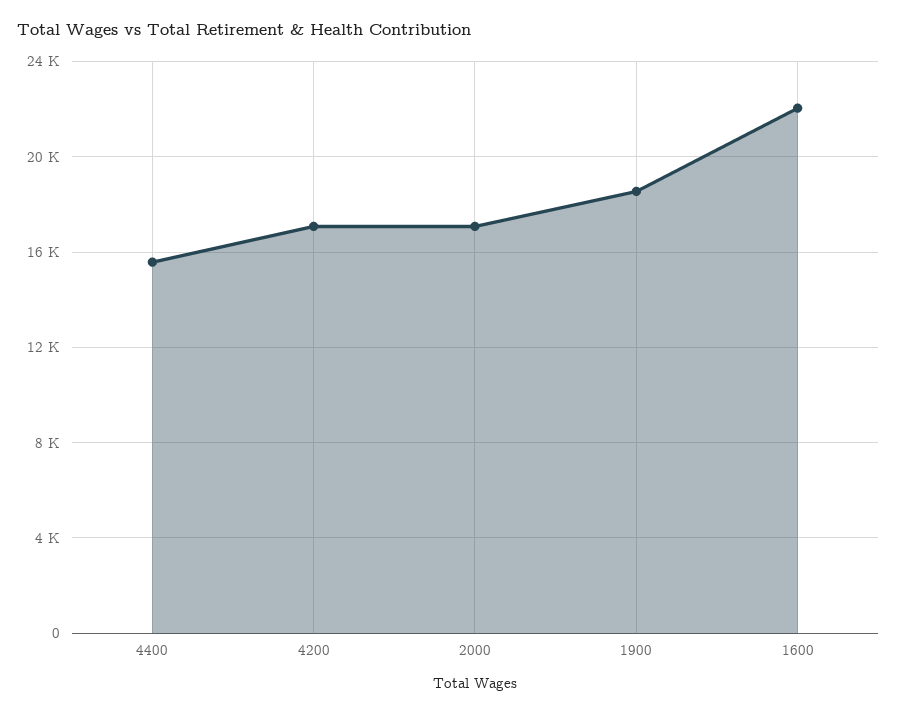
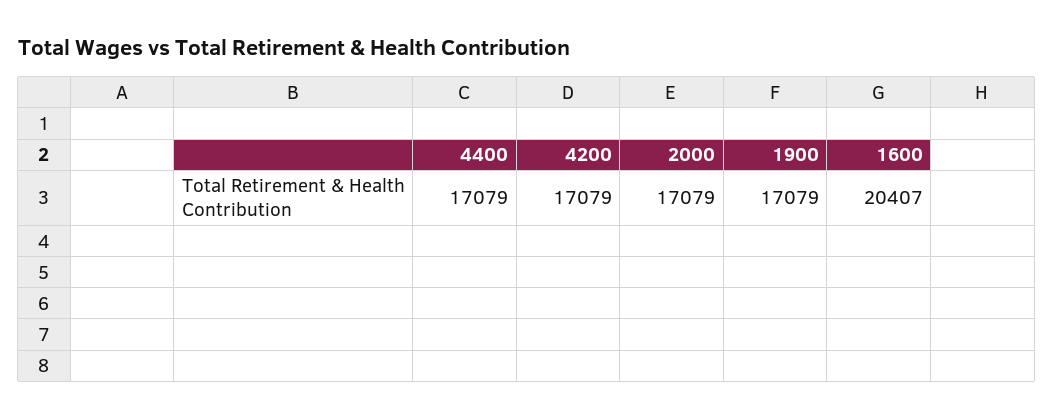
4400: 15500 -> 17079
1900: 18500 -> 17079
1600: 22000 -> 20407

